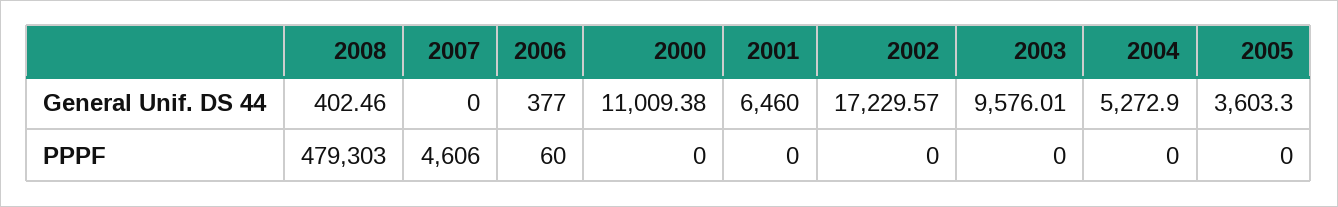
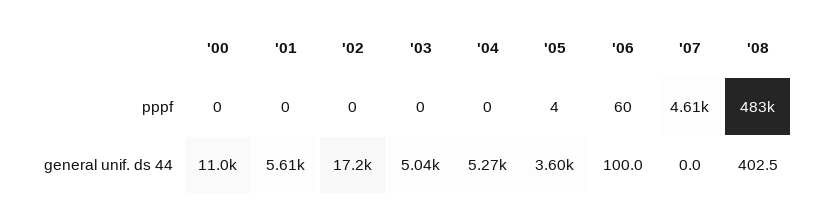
2006, General Unif. DS 44: 377 -> 100
2001, General Unif. DS 44: 6460 -> 5610
2003, General Unif. DS 44: 9576.01 -> 5040
2008, PPPF: 479303 -> 483000
2005, PPPF: 0 -> 4

